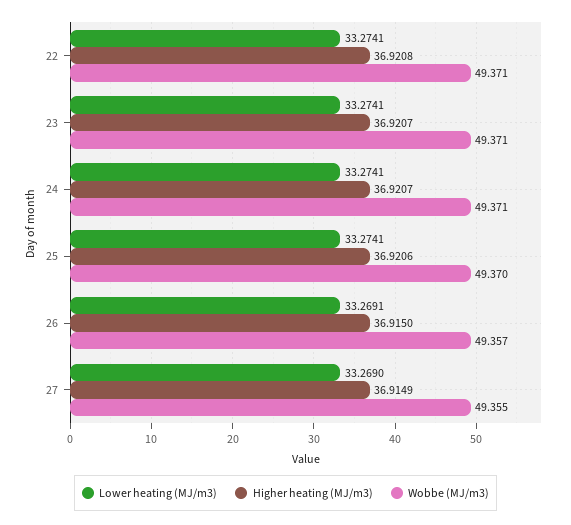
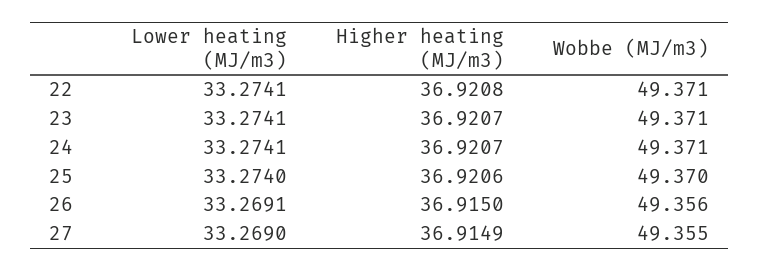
Lower heating (MJ/m3), 25: 33.2741 -> 33.274
Wobbe (MJ/m3), 26: 49.357 -> 49.356

